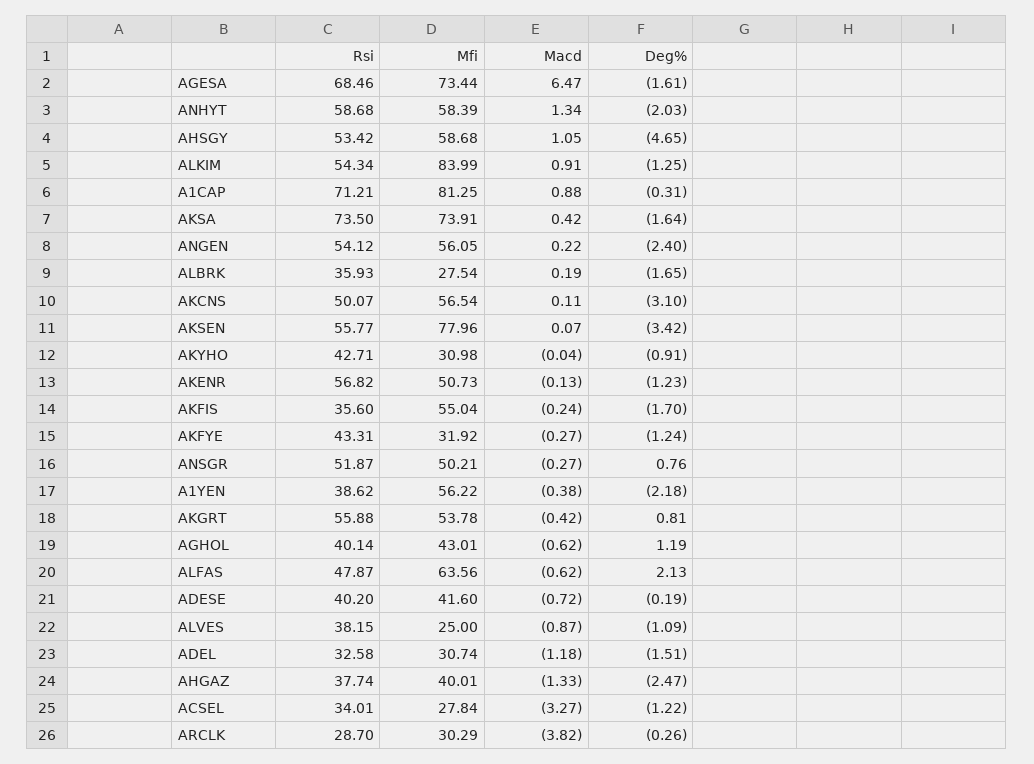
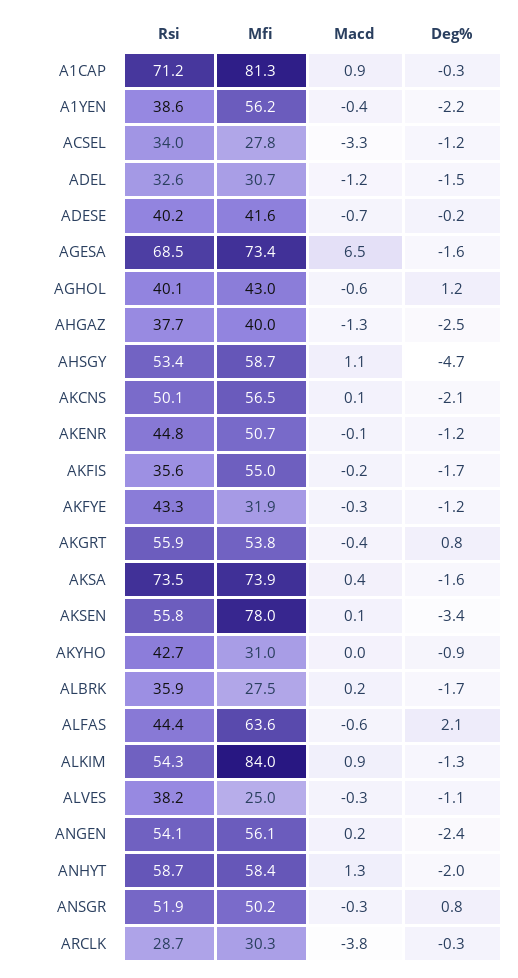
Deg%, AKCNS: -3.1 -> -2.1
Rsi, AKENR: 56.82 -> 44.8
Rsi, ALFAS: 47.87 -> 44.4
Macd, ALVES: -0.87 -> -0.3

